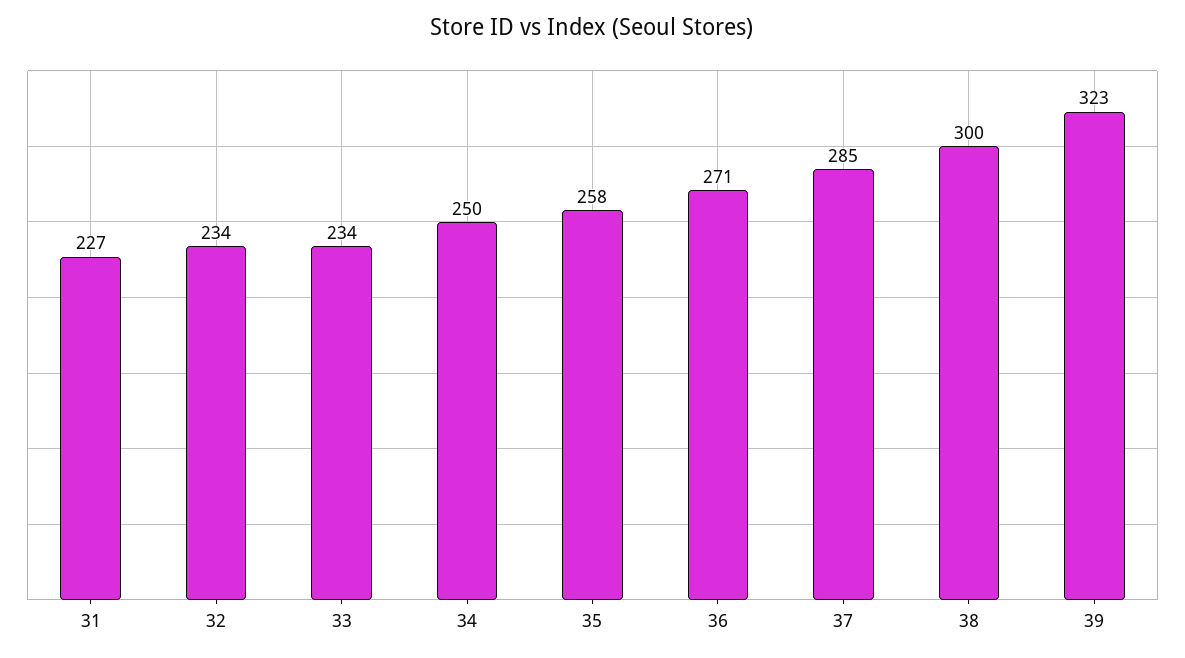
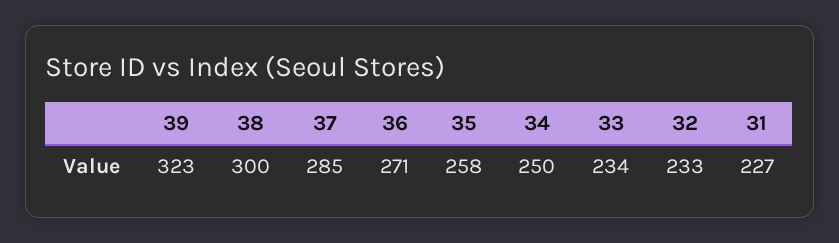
32: 234 -> 233

